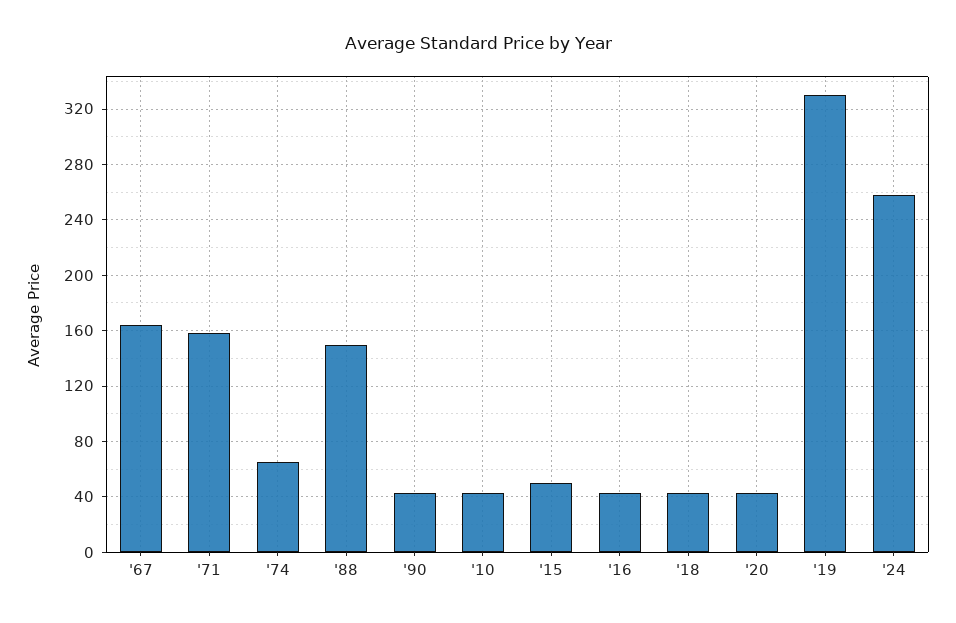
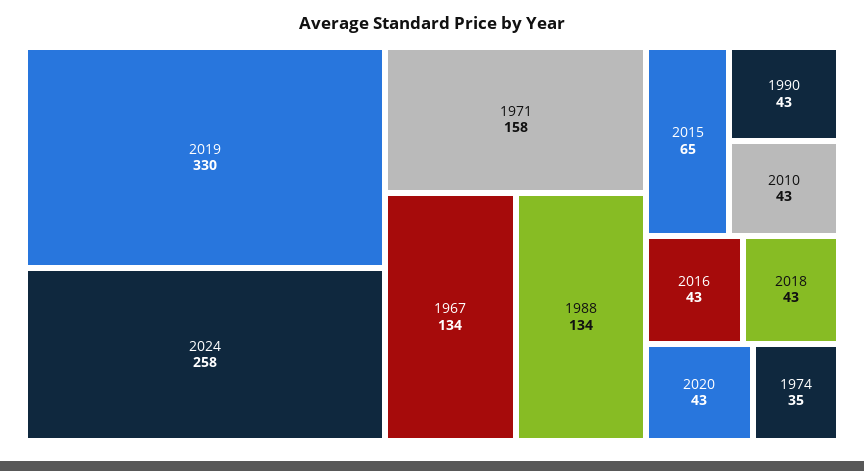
'67: 165 -> 134
'74: 65 -> 35
'88: 150 -> 134
'15: 50 -> 65

